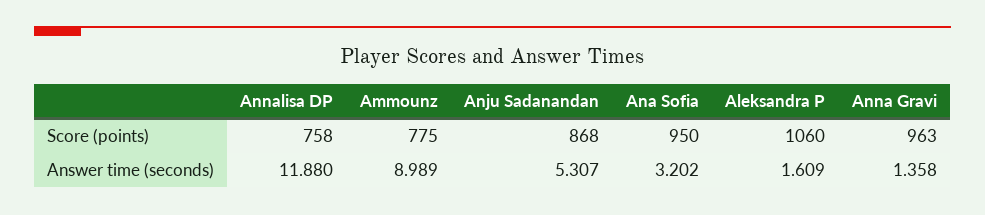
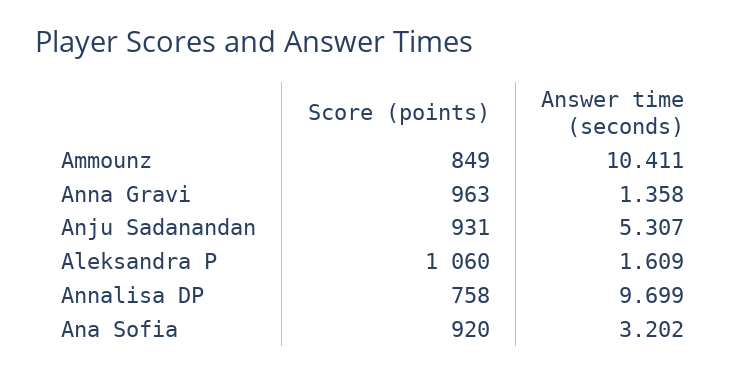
Ammounz, Score (points): 775 -> 849
Anju Sadanandan, Score (points): 868 -> 931
Ana Sofia, Score (points): 950 -> 920
Annalisa DP, Answer time (seconds): 11.88 -> 9.699
Ammounz, Answer time (seconds): 8.989 -> 10.411

